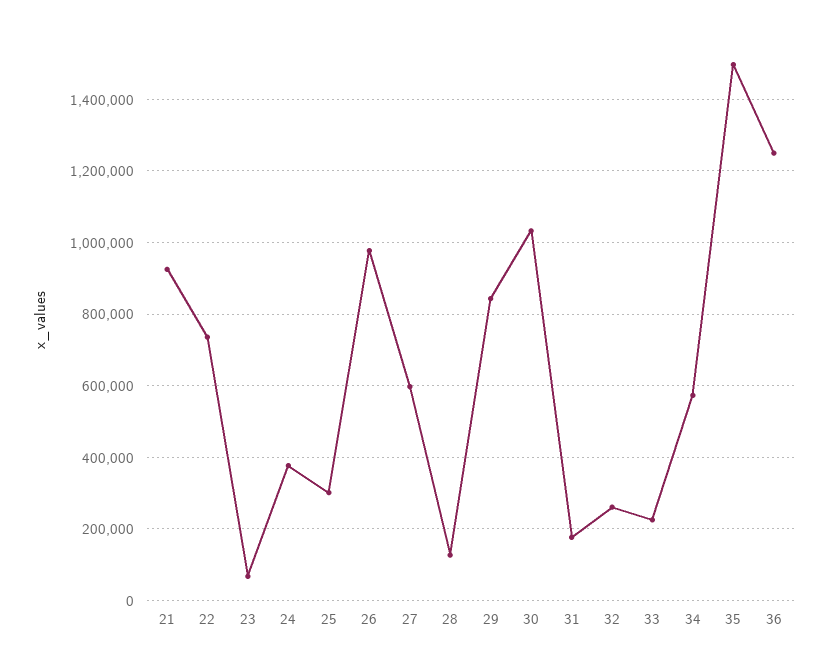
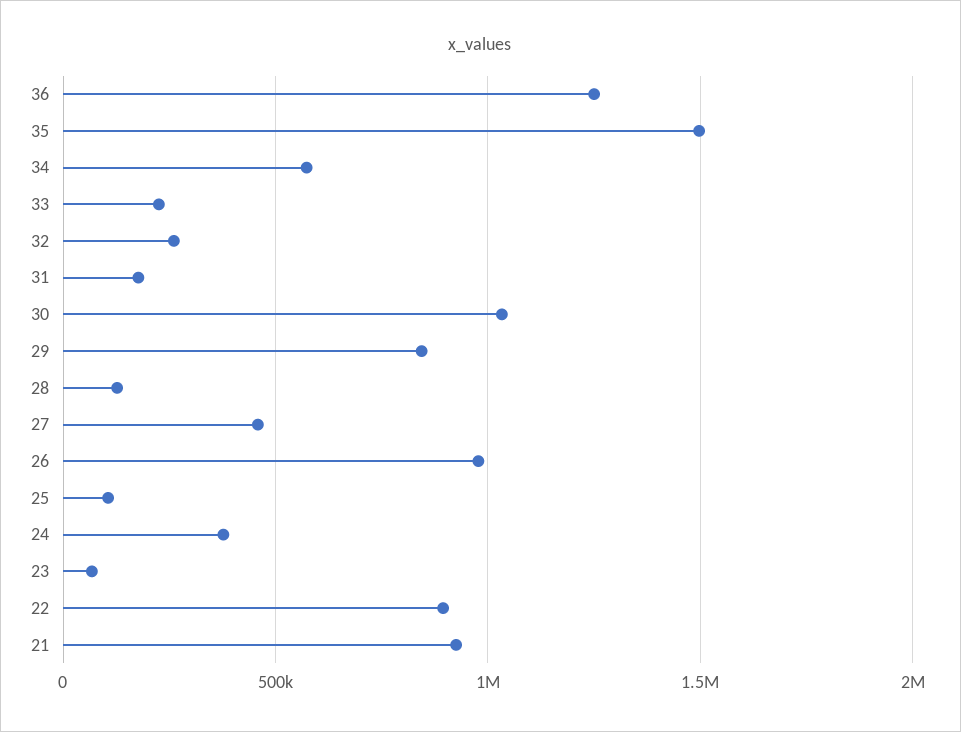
22: 740000 -> 900000
25: 300000 -> 100000
27: 600000 -> 450000

